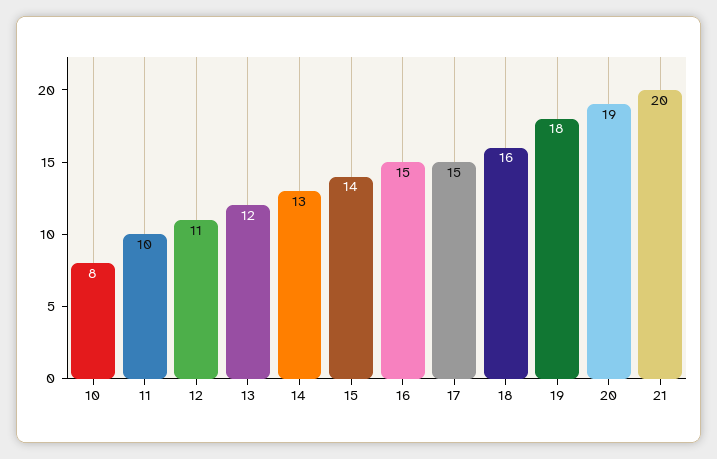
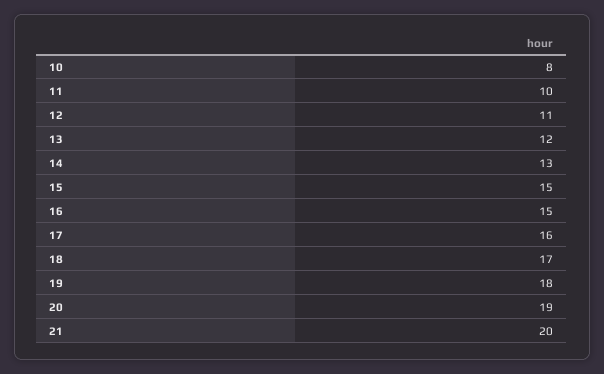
15: 14 -> 15
17: 15 -> 16
18: 16 -> 17

